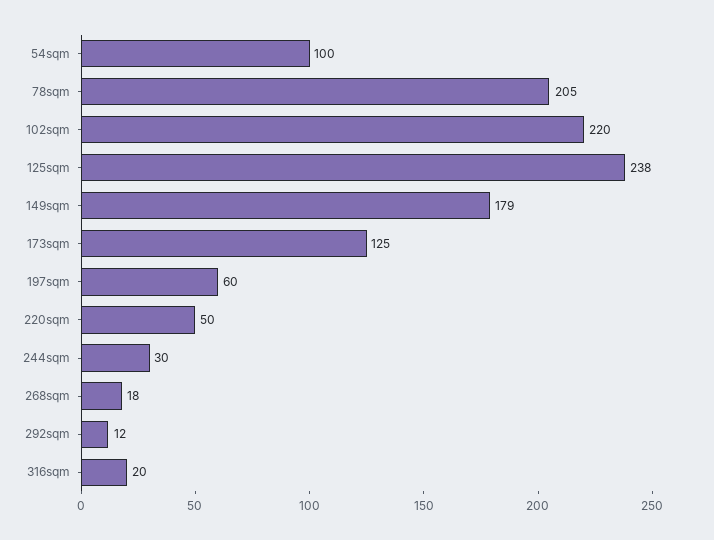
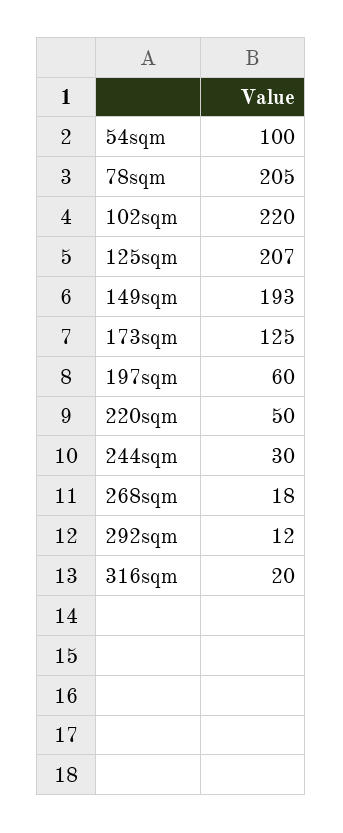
125sqm: 238 -> 207
149sqm: 179 -> 193

